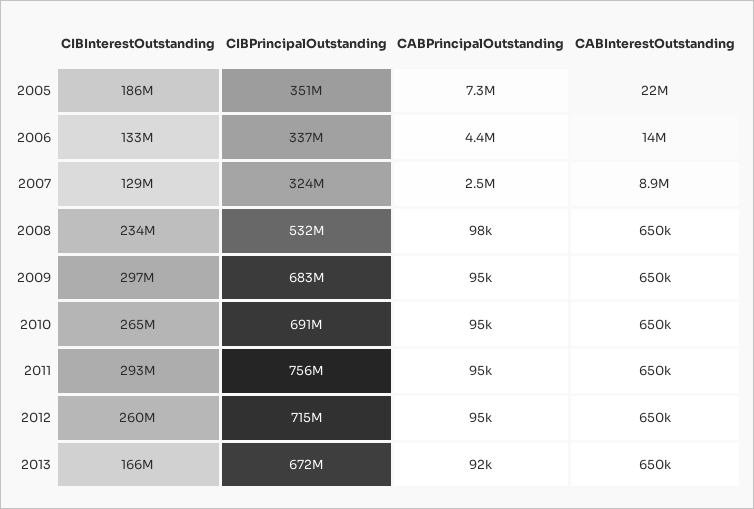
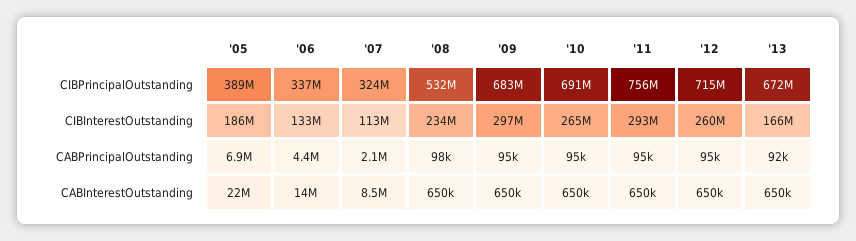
CIBPrincipalOutstanding, 2005: 351000000 -> 389000000
CABPrincipalOutstanding, 2005: 7300000 -> 6900000
CIBInterestOutstanding, 2007: 129000000 -> 113000000
CABPrincipalOutstanding, 2007: 2500000 -> 2100000
CABInterestOutstanding, 2007: 8900000 -> 8500000

